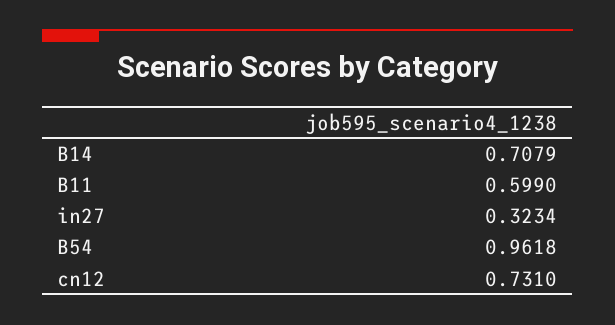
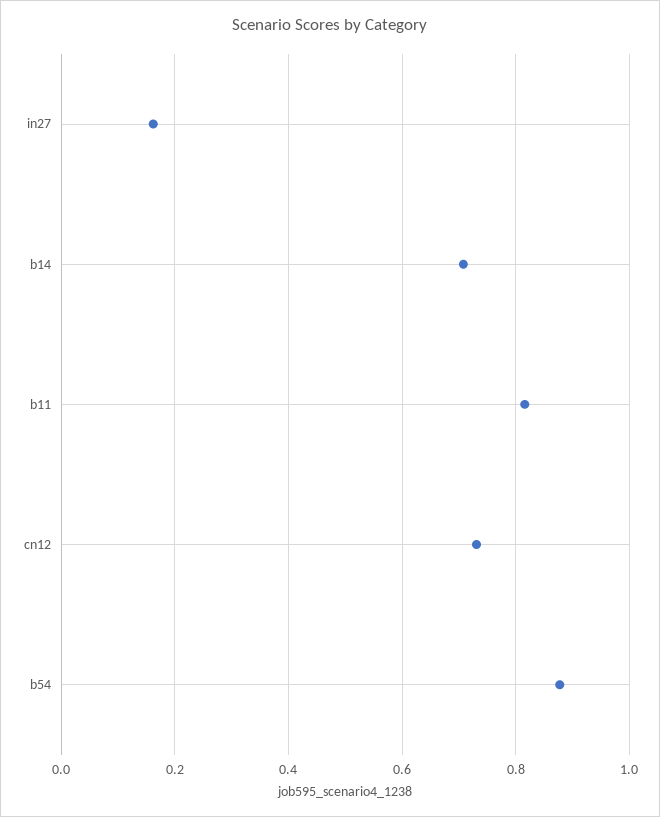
B11: 0.599 -> 0.82
in27: 0.3234 -> 0.16
B54: 0.9618 -> 0.88

